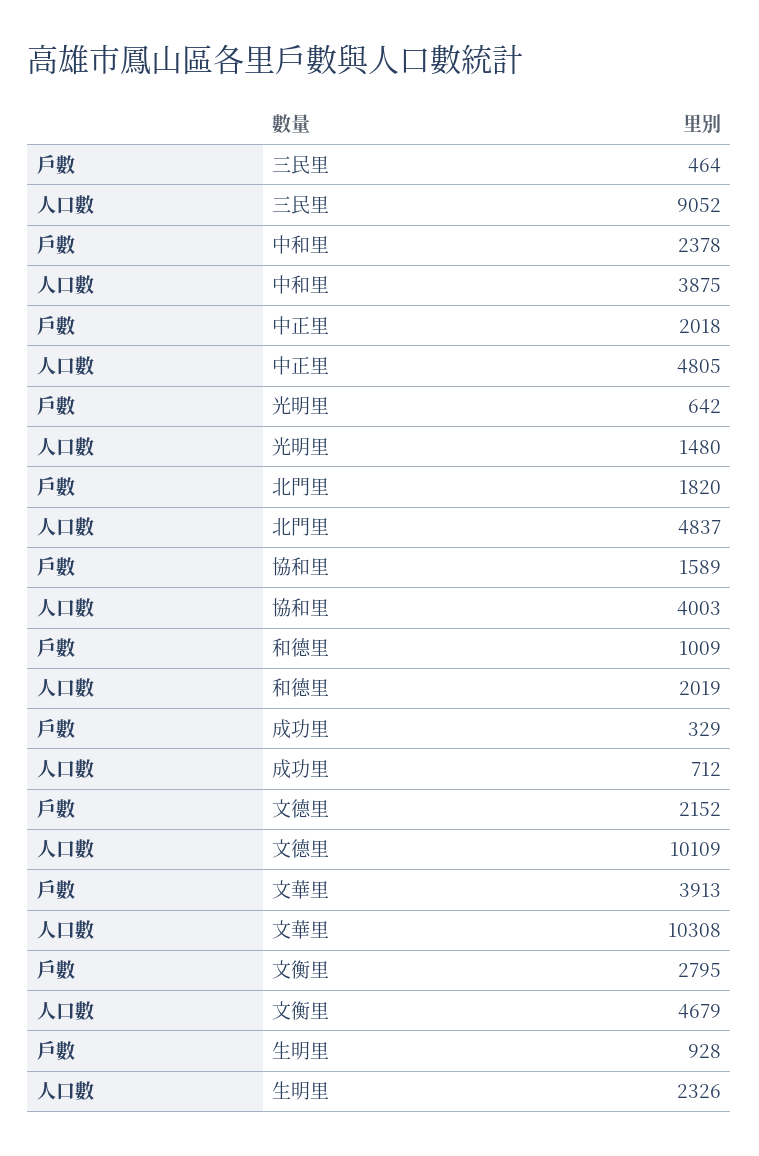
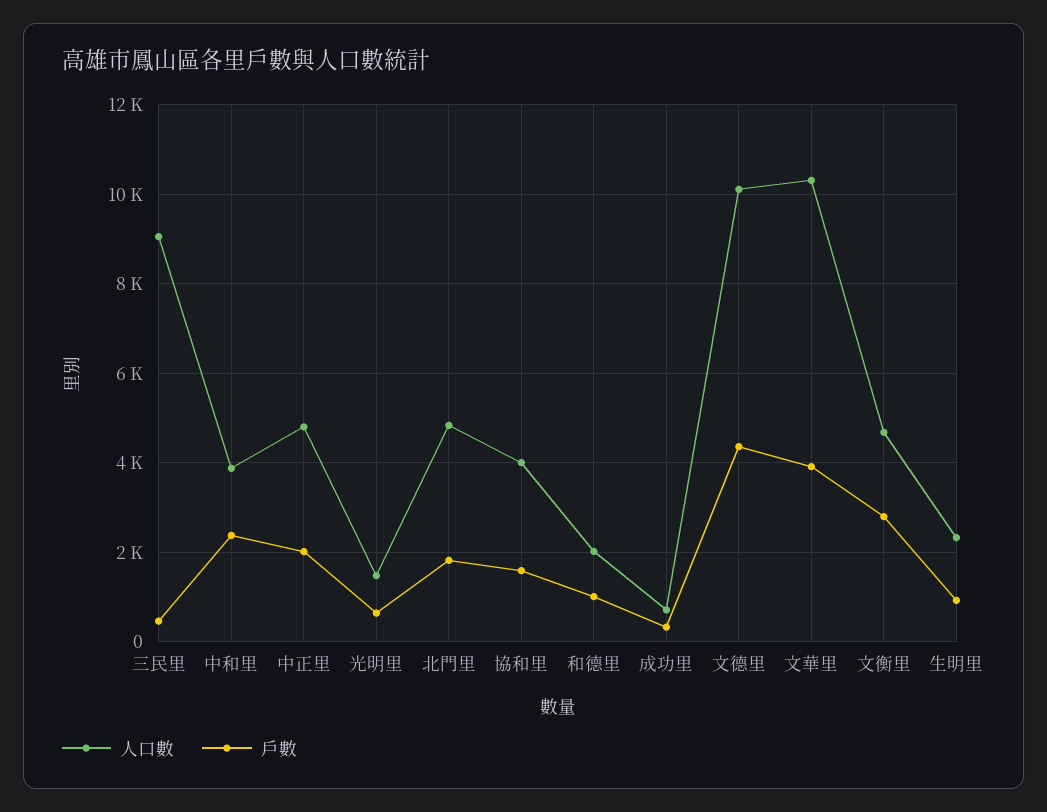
戶數, 文德里: 2152 -> 4400

